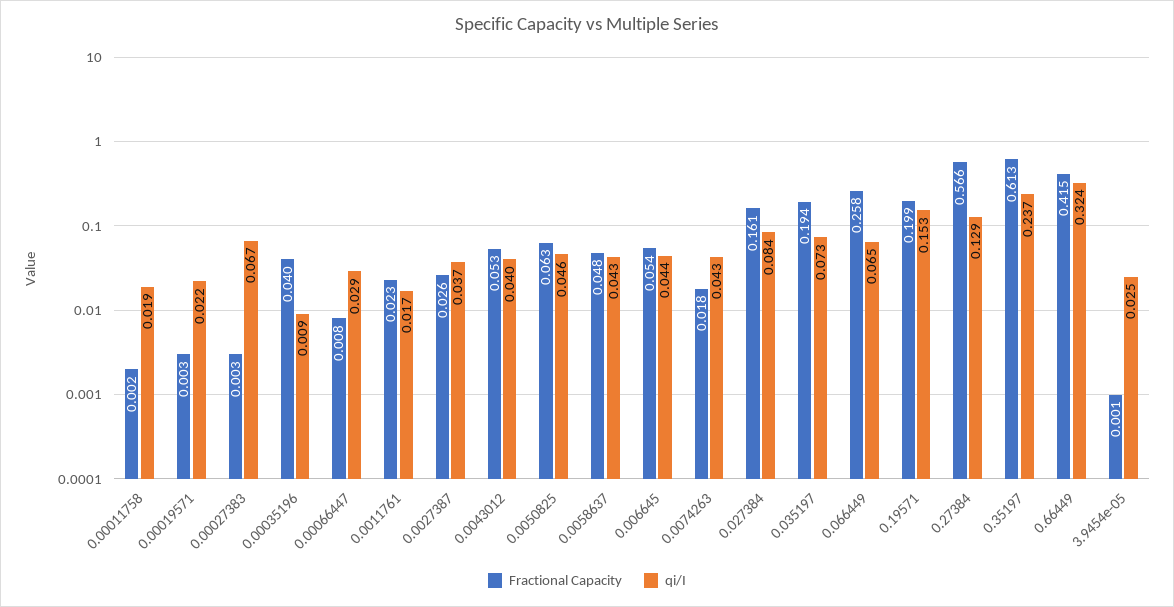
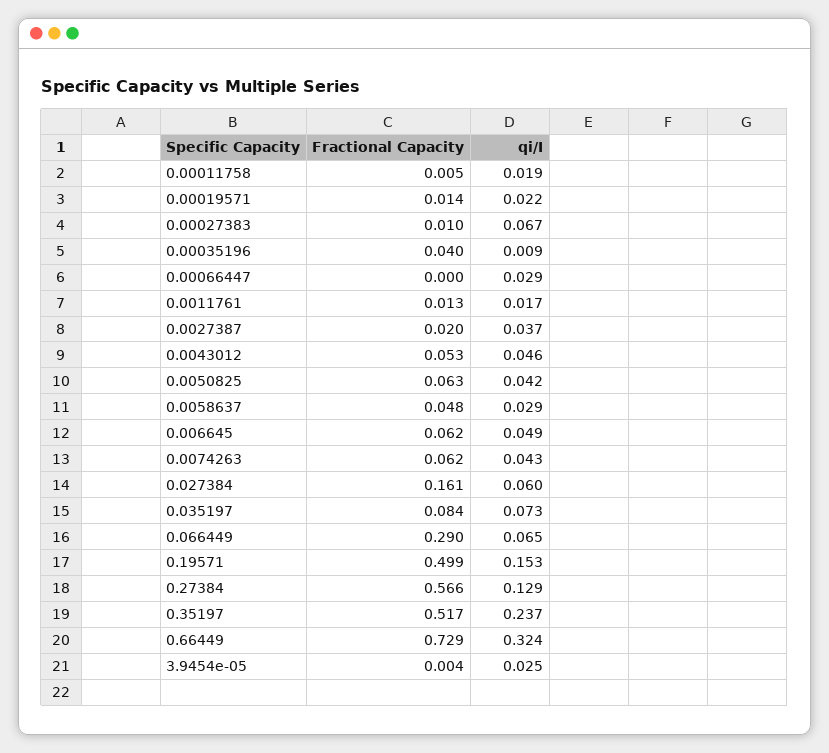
Fractional Capacity, 0.00011758: 0.002 -> 0.005
Fractional Capacity, 0.00019571: 0.003 -> 0.014
Fractional Capacity, 0.00027383: 0.003 -> 0.01
Fractional Capacity, 0.00066447: 0.008 -> 0
Fractional Capacity, 0.0011761: 0.023 -> 0.013
Fractional Capacity, 0.0027387: 0.026 -> 0.02
qi/I, 0.0043012: 0.04 -> 0.046
qi/I, 0.0050825: 0.046 -> 0.042
qi/I, 0.0058637: 0.043 -> 0.029
Fractional Capacity, 0.006645: 0.054 -> 0.062
qi/I, 0.006645: 0.044 -> 0.049
Fractional Capacity, 0.0074263: 0.018 -> 0.062
qi/I, 0.027384: 0.084 -> 0.06
Fractional Capacity, 0.035197: 0.194 -> 0.084
Fractional Capacity, 0.066449: 0.258 -> 0.29
Fractional Capacity, 0.19571: 0.199 -> 0.499
Fractional Capacity, 0.35197: 0.613 -> 0.517
Fractional Capacity, 0.66449: 0.415 -> 0.729
Fractional Capacity, 3.9454e-05: 0.001 -> 0.004

